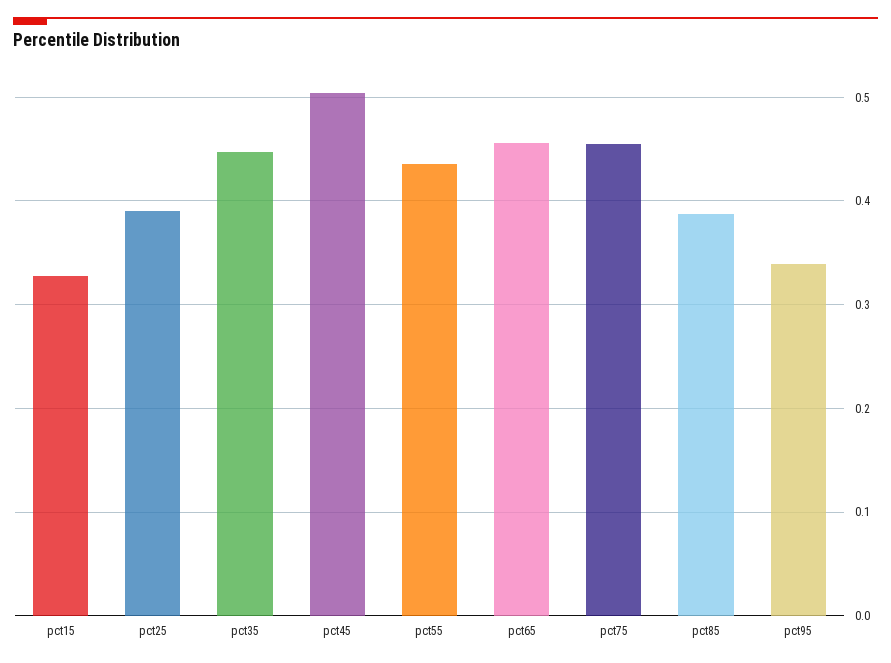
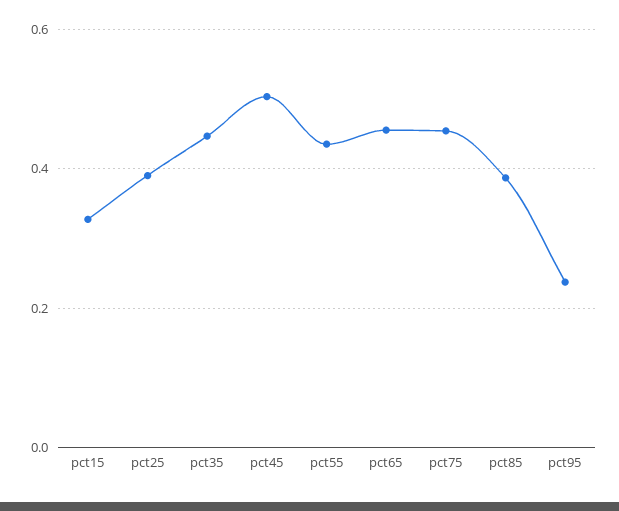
pct95: 0.34 -> 0.24

